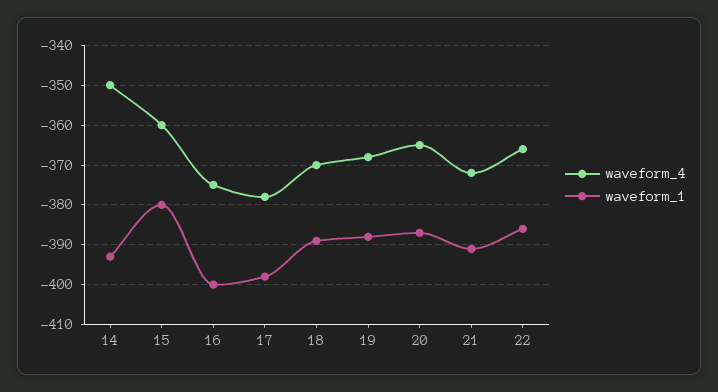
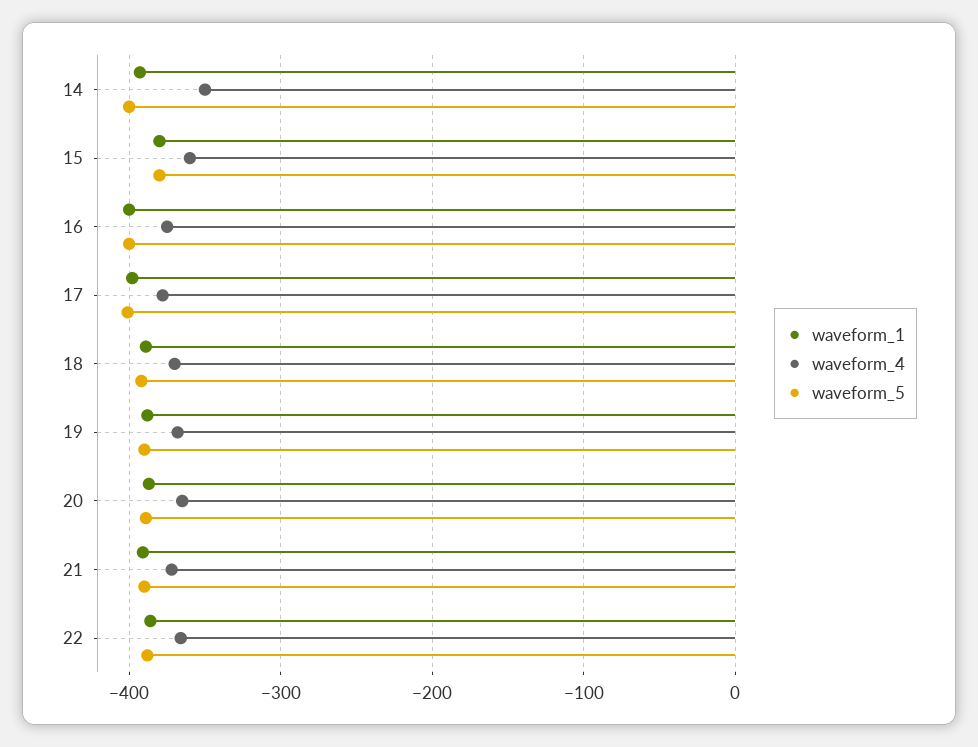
waveform_5, 14: none -> -400
waveform_5, 15: none -> -380
waveform_5, 16: none -> -400
waveform_5, 17: none -> -400
waveform_5, 18: none -> -390
waveform_5, 19: none -> -390
waveform_5, 20: none -> -390
waveform_5, 21: none -> -390
waveform_5, 22: none -> -390

